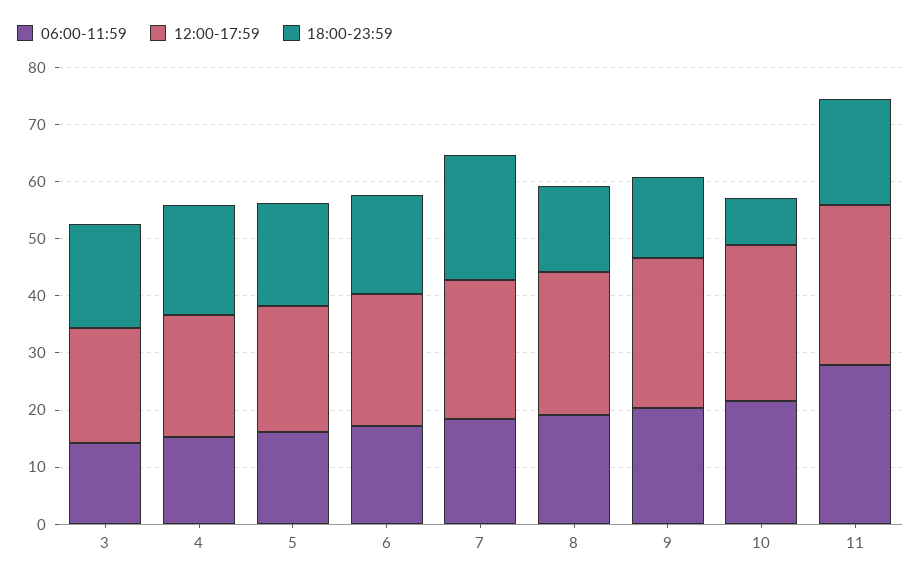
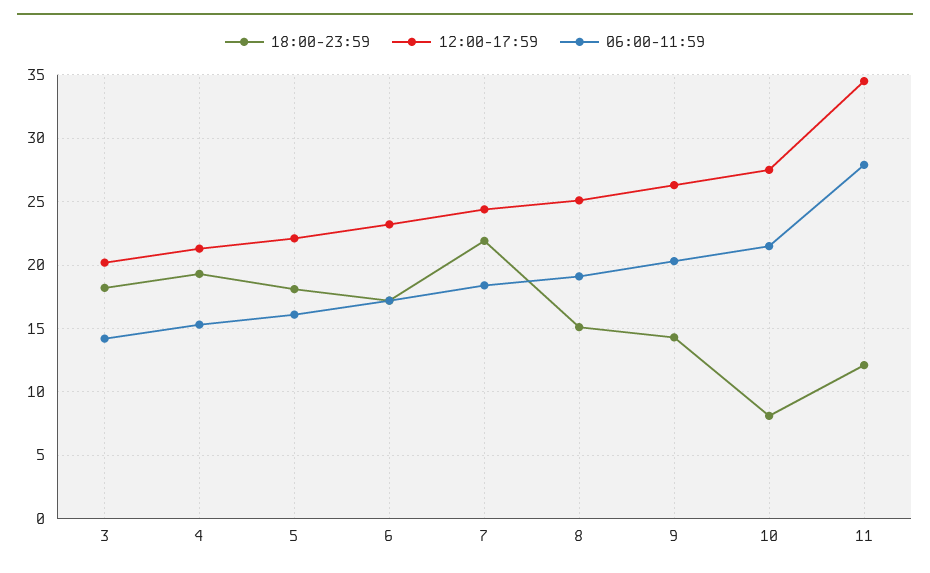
12:00-17:59, 11: 28 -> 34.5
18:00-23:59, 11: 18 -> 12

